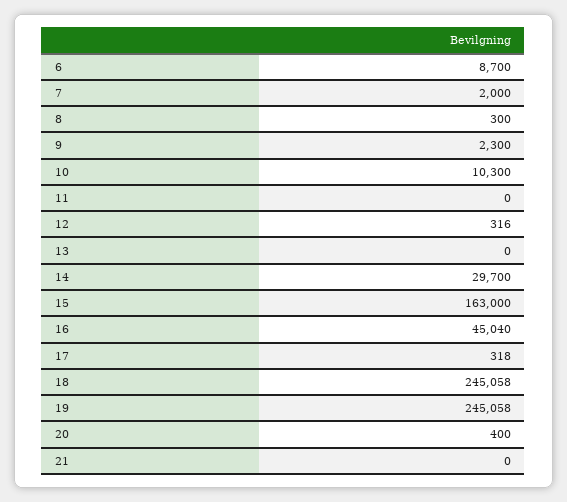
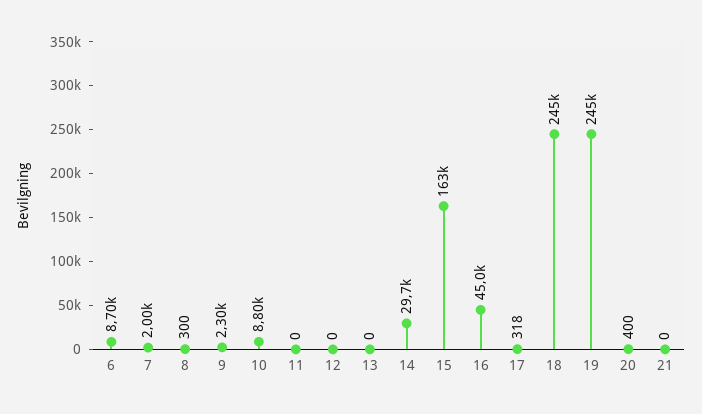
10: 10300 -> 8800
12: 316 -> 0

